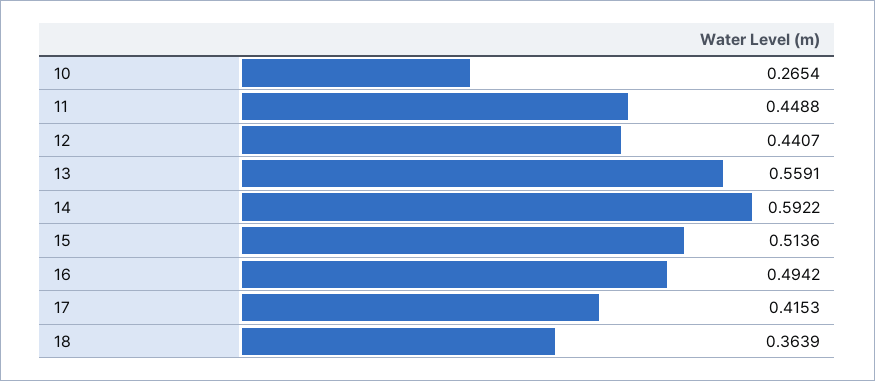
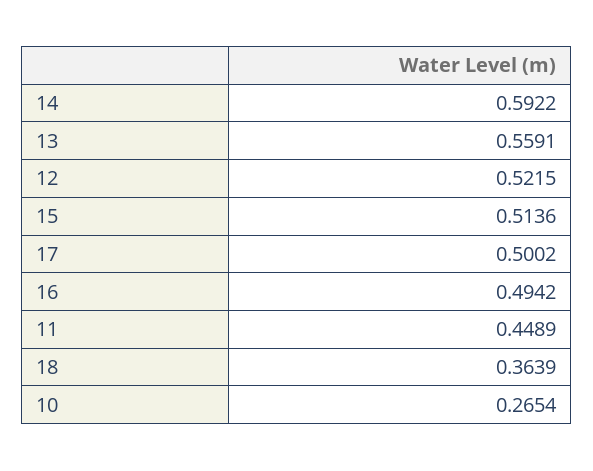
11: 0.4488 -> 0.4489
12: 0.4407 -> 0.5215
17: 0.4153 -> 0.5002

